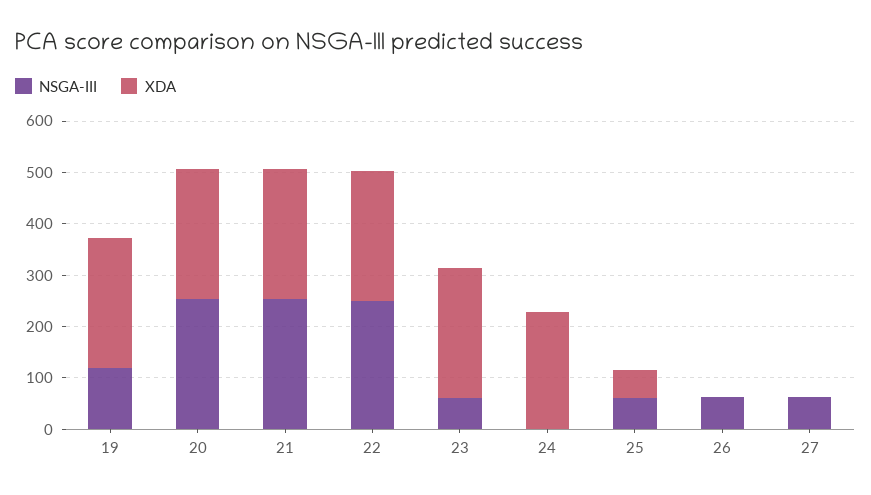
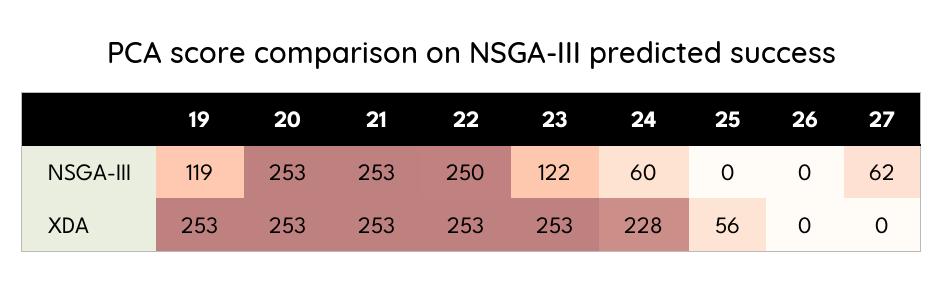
NSGA-III, 23: 60 -> 122
NSGA-III, 24: 0 -> 60
NSGA-III, 25: 60 -> 0
NSGA-III, 26: 60 -> 0

